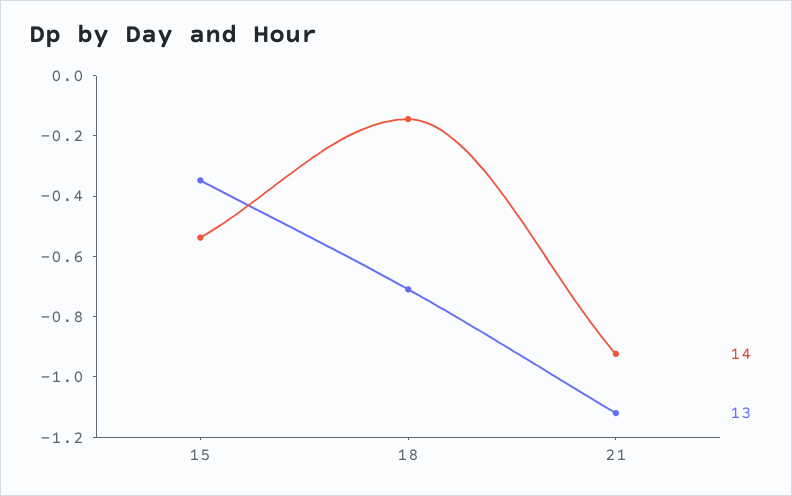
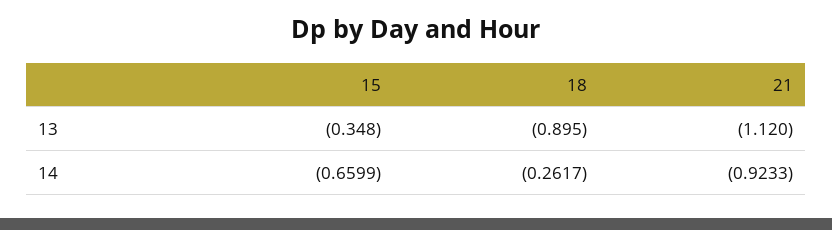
14, 15: -0.55 -> -0.6599
14, 18: -0.15 -> -0.2617
13, 18: -0.7 -> -0.895

